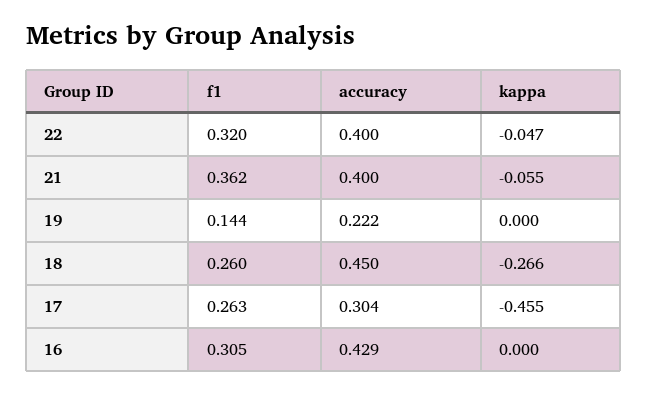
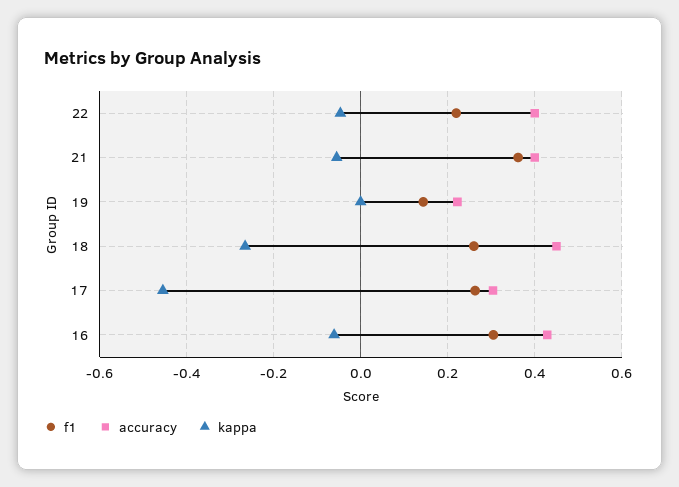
f1, 22: 0.32 -> 0.22
kappa, 16: 0 -> -0.06

